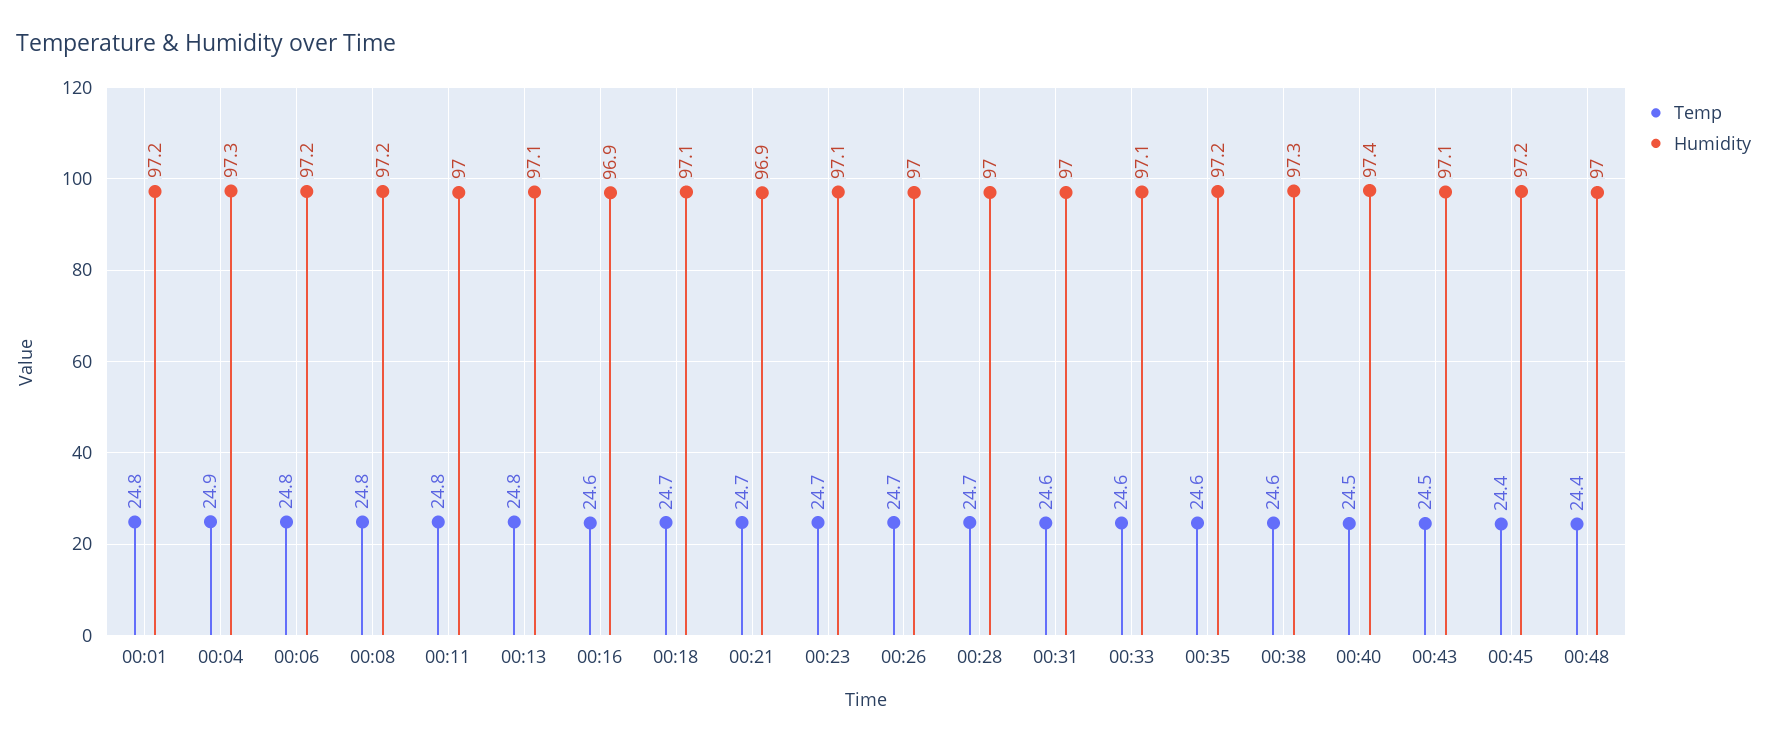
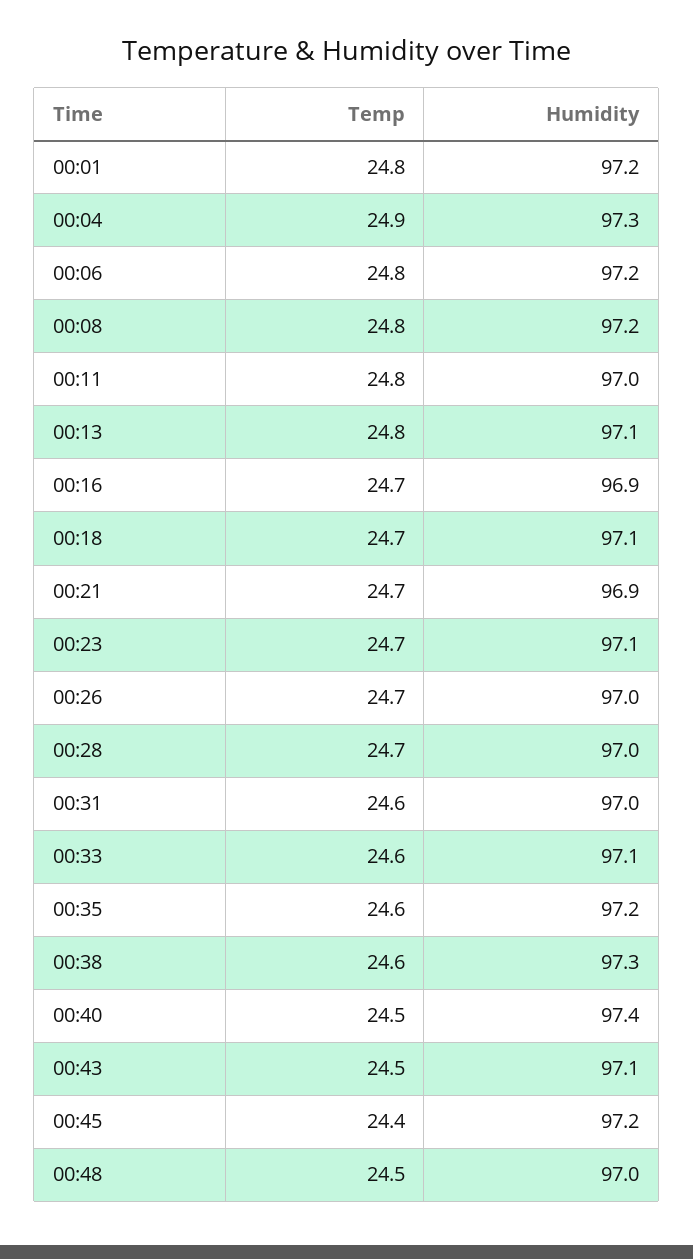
Temp, 00:16: 24.6 -> 24.7
Temp, 00:48: 24.4 -> 24.5

